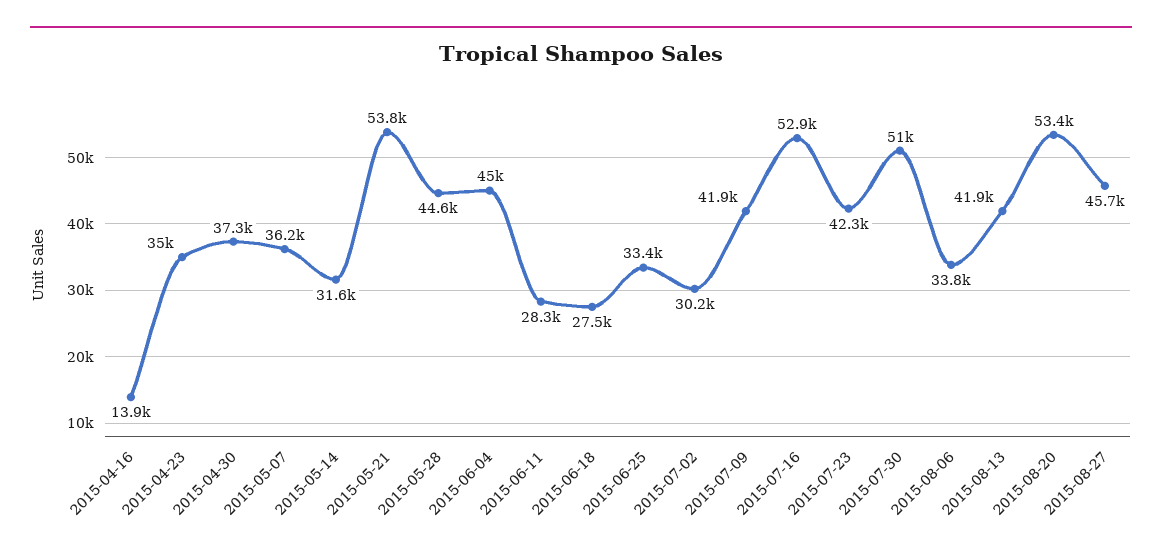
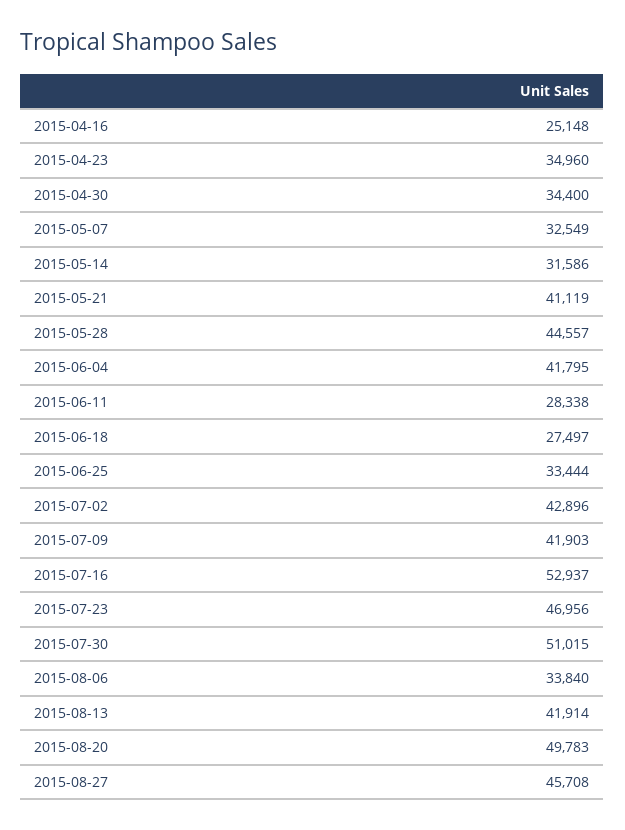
2015-04-16: 13900 -> 25148
2015-04-30: 37300 -> 34400
2015-05-07: 36200 -> 32549
2015-05-21: 53800 -> 41119
2015-06-04: 45000 -> 41795
2015-07-02: 30200 -> 42896
2015-07-23: 42300 -> 46956
2015-08-20: 53400 -> 49783

